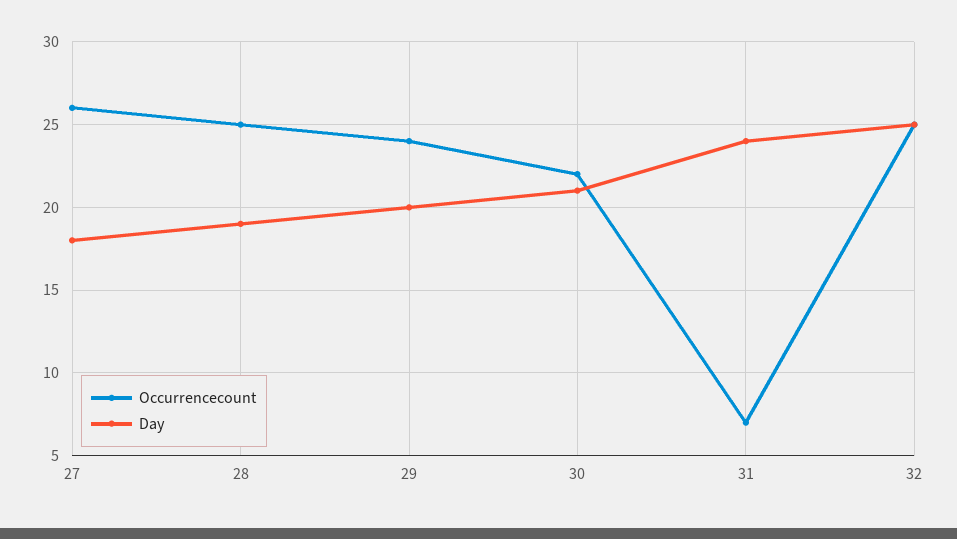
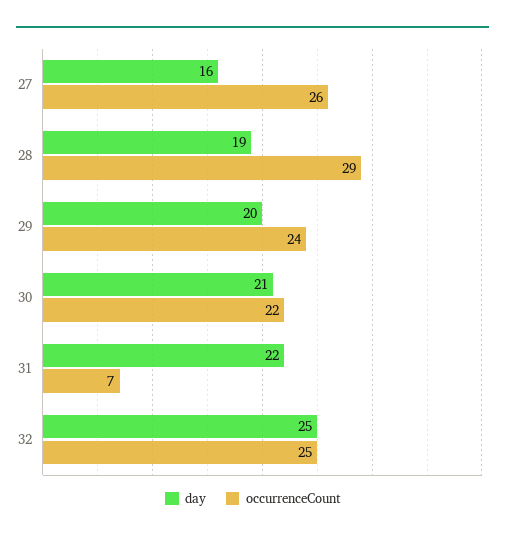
Day, 27: 18 -> 16
Occurrencecount, 28: 25 -> 29
Day, 31: 24 -> 22

